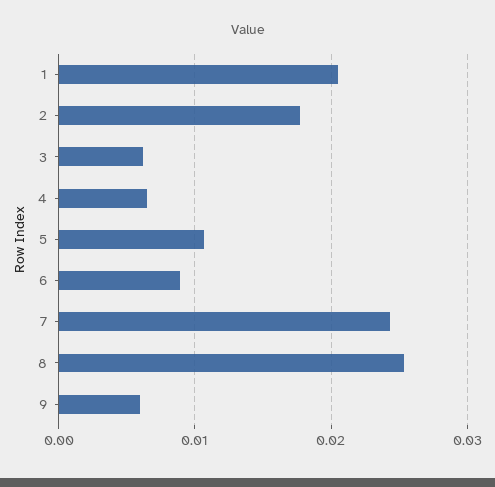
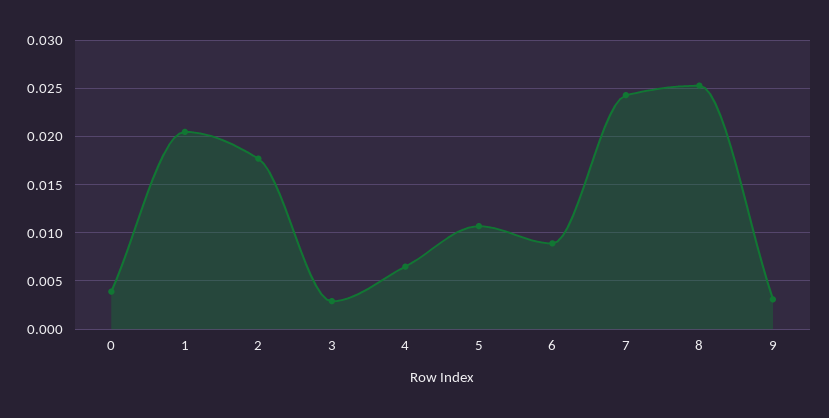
3: 0.006 -> 0.003
9: 0.006 -> 0.003
0: none -> 0.004

